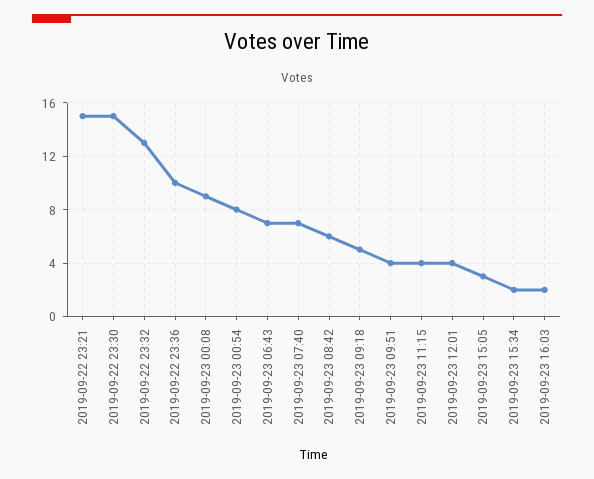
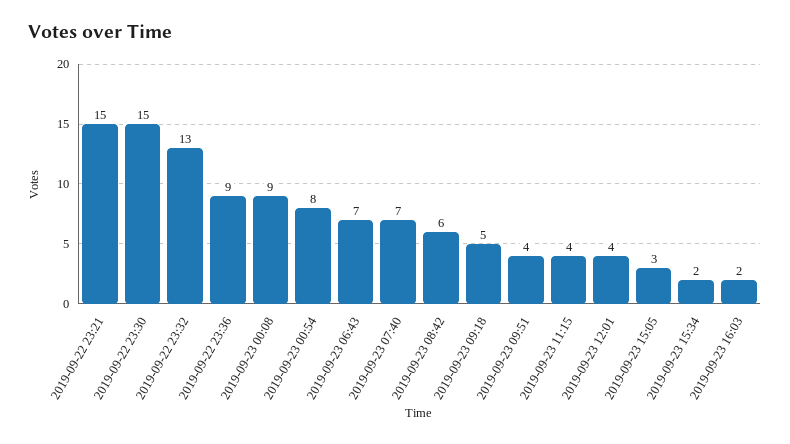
2019-09-22 23:36: 10 -> 9

